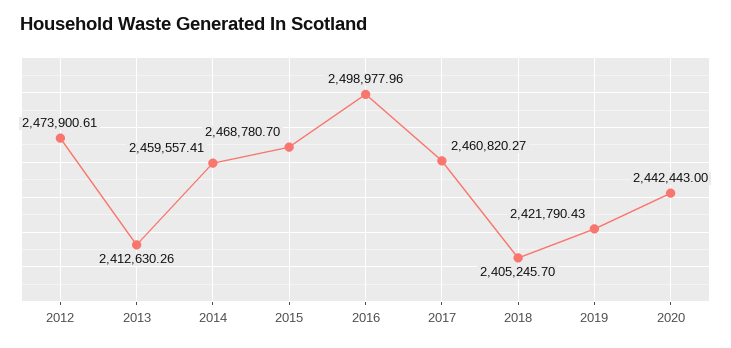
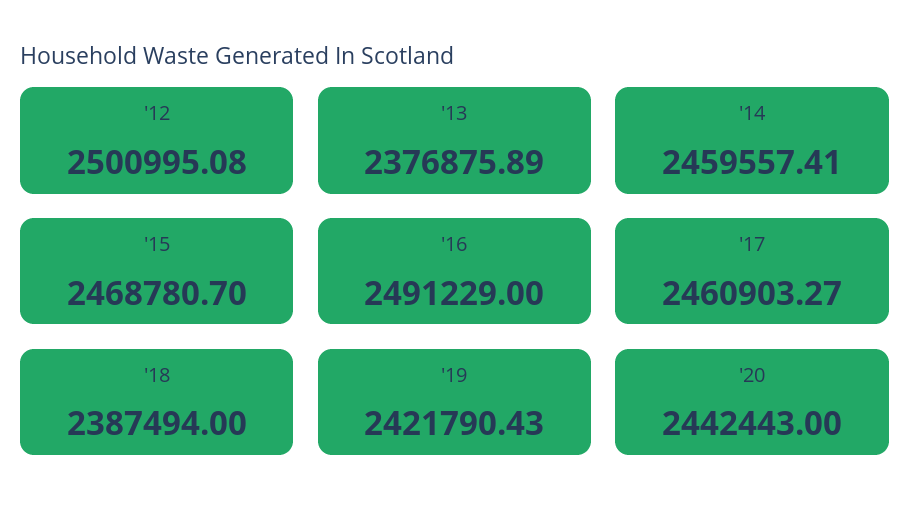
2012: 2473900.61 -> 2500995.08
2013: 2412630.26 -> 2376875.89
2016: 2498977.96 -> 2491229
2017: 2460820.27 -> 2460903.27
2018: 2405245.7 -> 2387494

